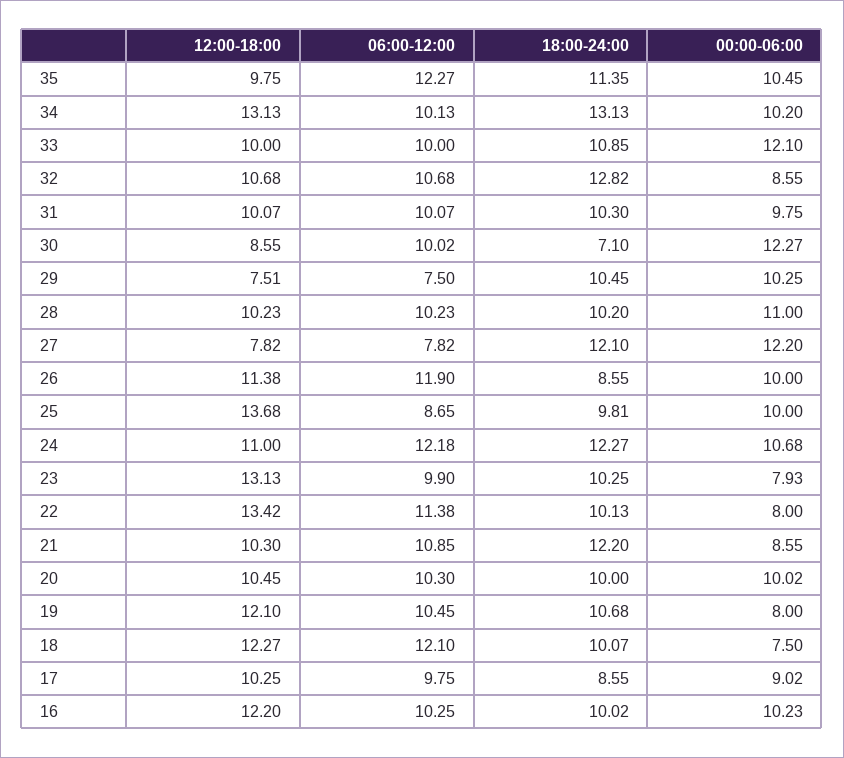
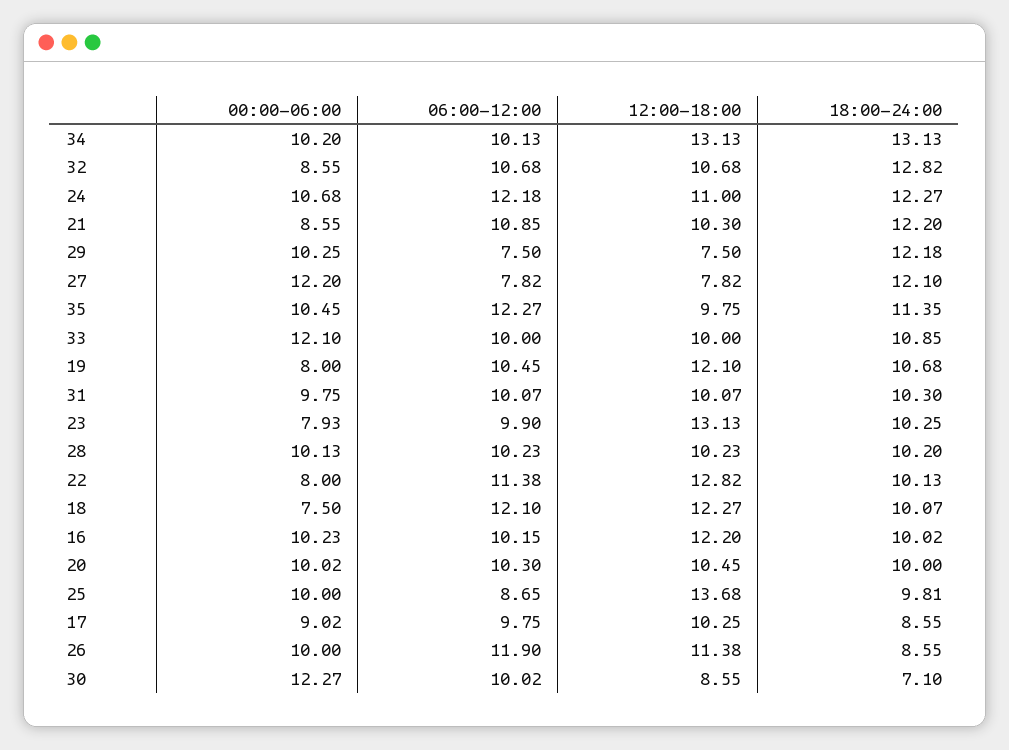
12:00-18:00, 29: 7.51 -> 7.5
18:00-24:00, 29: 10.45 -> 12.18
00:00-06:00, 28: 11 -> 10.13
12:00-18:00, 22: 13.42 -> 12.82
06:00-12:00, 16: 10.25 -> 10.15

